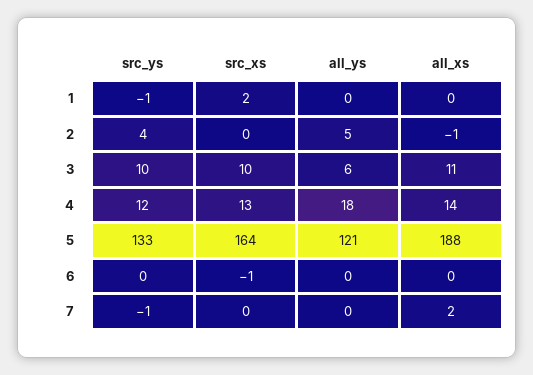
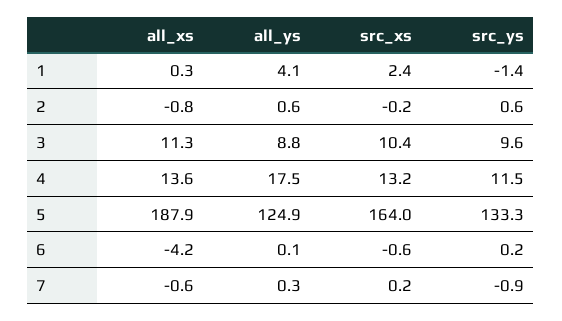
all_ys, 1: 0 -> 4.1
src_ys, 2: 4 -> 0.6
all_ys, 2: 5 -> 0.6
all_ys, 3: 6 -> 8.8
all_ys, 5: 121 -> 124.9
all_xs, 6: 0 -> -4.2
all_xs, 7: 2 -> -0.6

